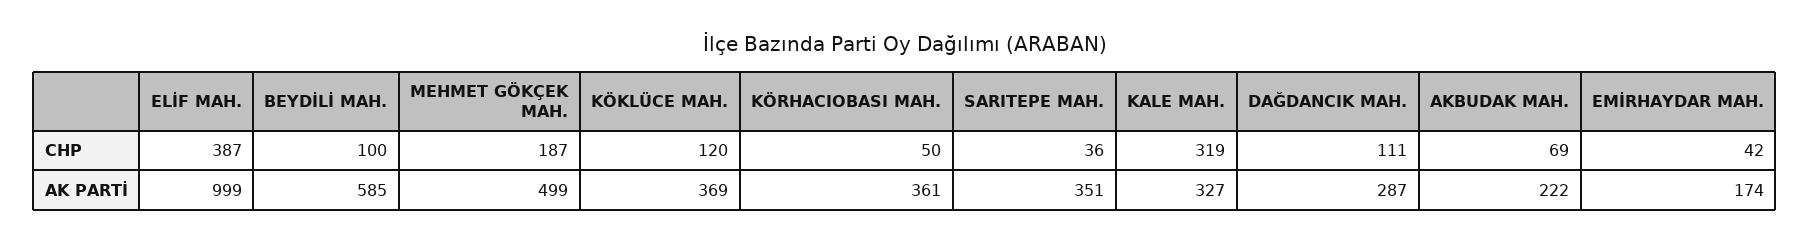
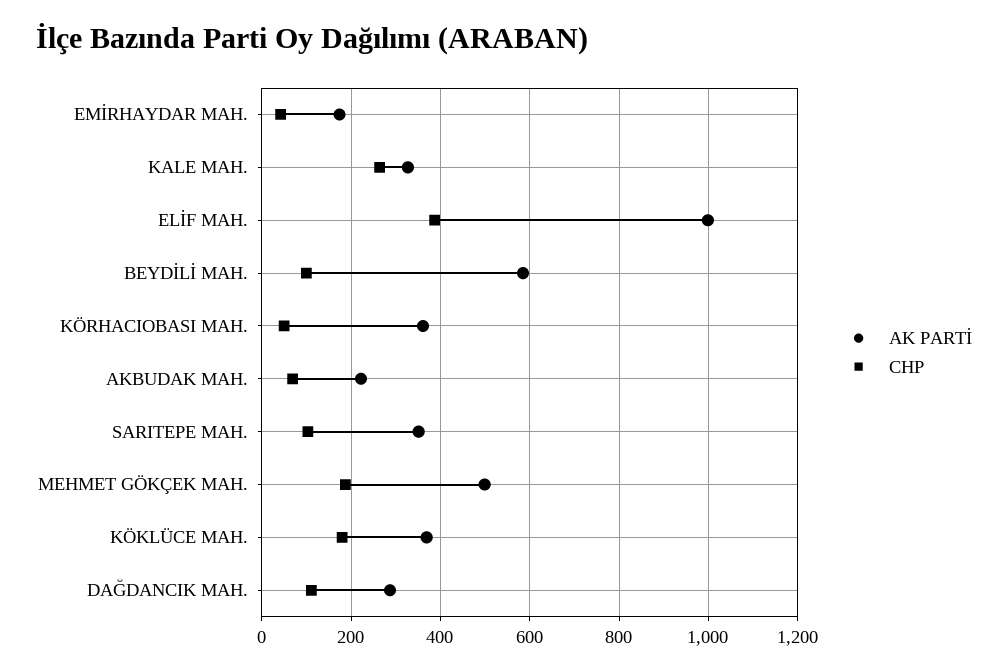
CHP, KÖKLÜCE MAH.: 120 -> 180
CHP, SARITEPE MAH.: 36 -> 100
CHP, KALE MAH.: 319 -> 260

